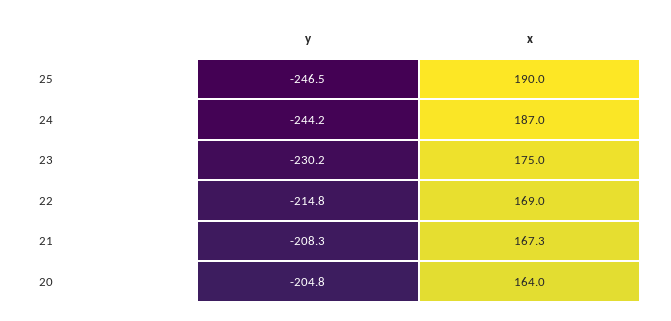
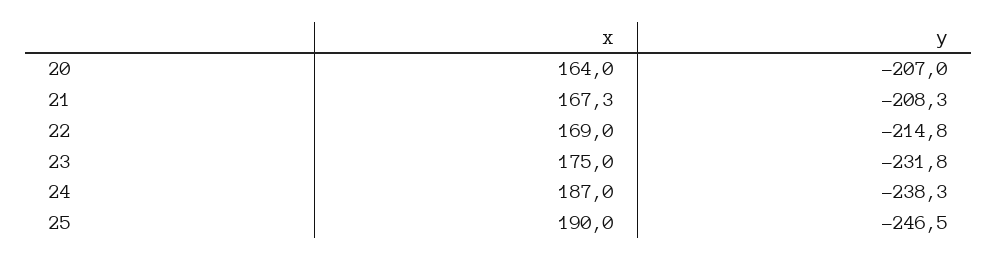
y, 24: -244.2 -> -238.3
y, 23: -230.2 -> -231.8
y, 20: -204.8 -> -207

